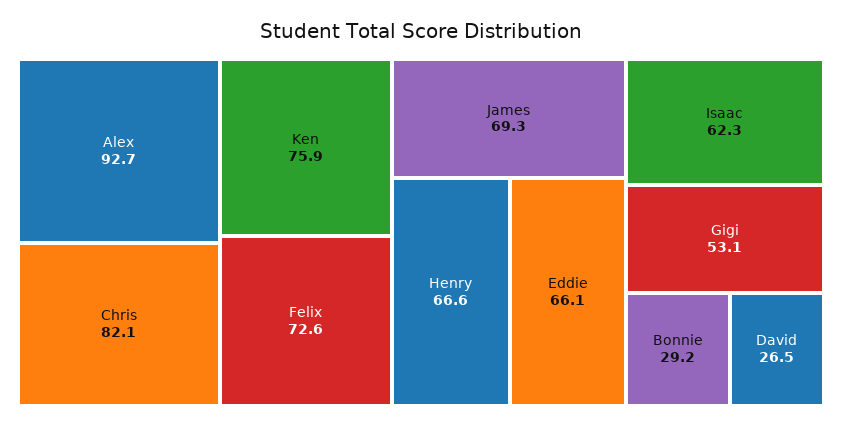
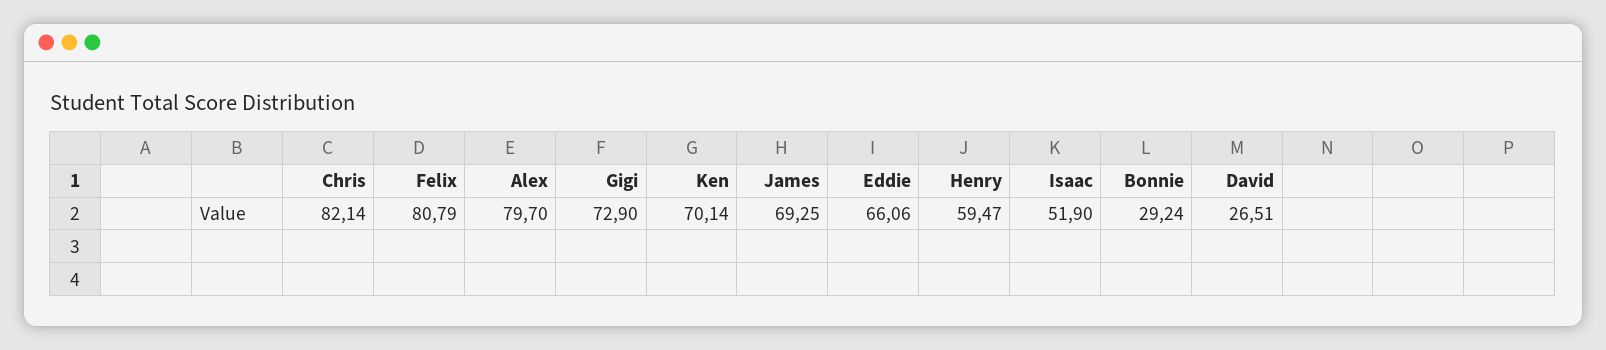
Alex: 92.7 -> 79.7
Ken: 75.9 -> 70.14
Felix: 72.6 -> 80.79
Henry: 66.6 -> 59.47
Isaac: 62.3 -> 51.9
Gigi: 53.1 -> 72.9

